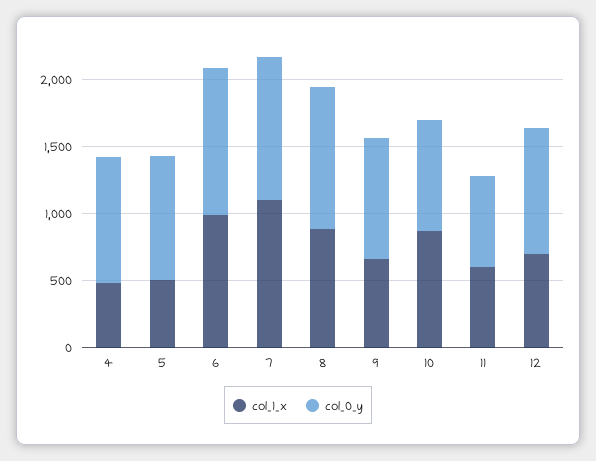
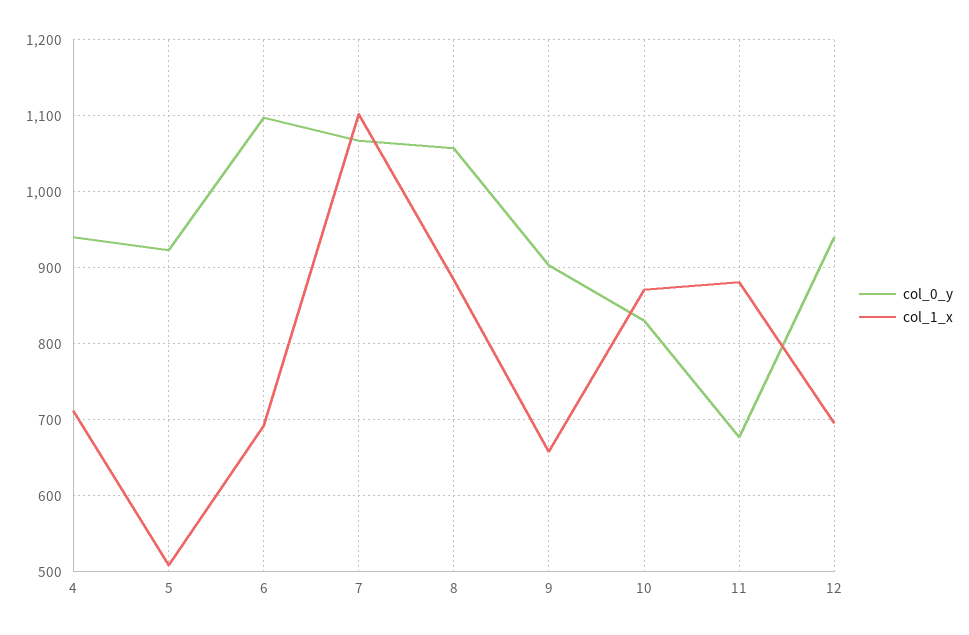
col_1_x, 4: 500 -> 710
col_1_x, 6: 1000 -> 690
col_1_x, 11: 600 -> 880

